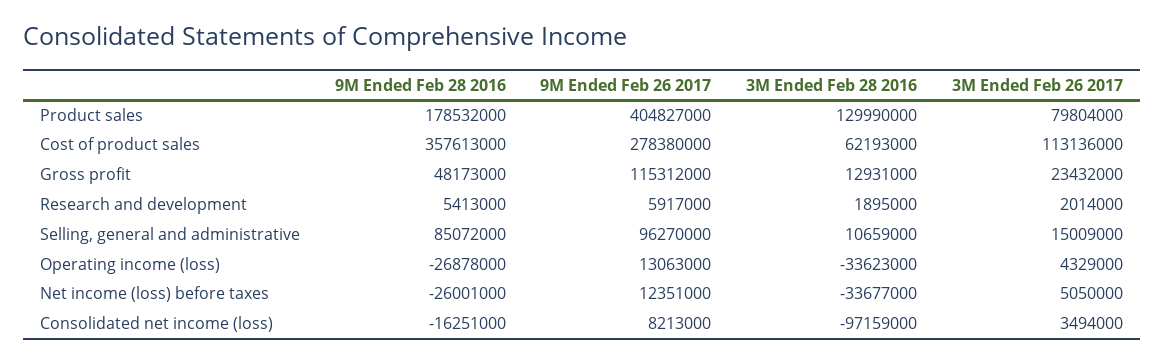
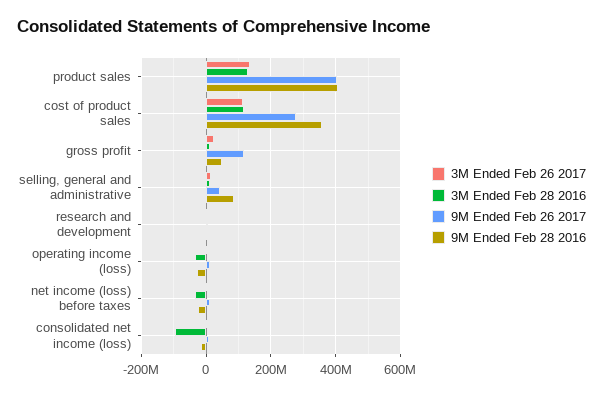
9M Ended Feb 28 2016, Product sales: 178532000 -> 400000000
3M Ended Feb 26 2017, Product sales: 79804000 -> 140000000
3M Ended Feb 28 2016, Cost of product sales: 62193000 -> 120000000
9M Ended Feb 26 2017, Selling, general and administrative: 96270000 -> 40000000

